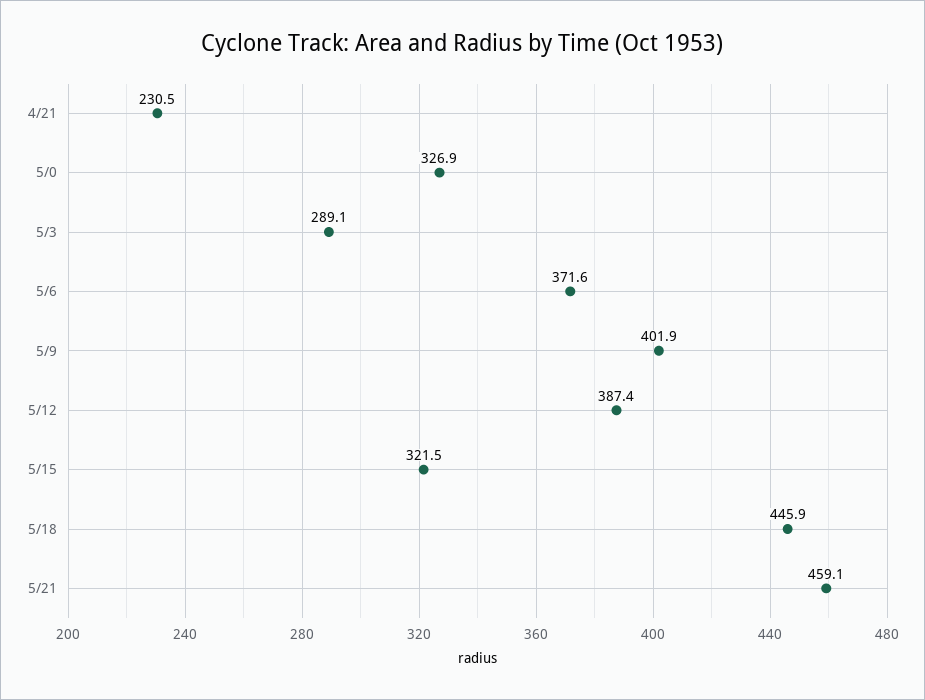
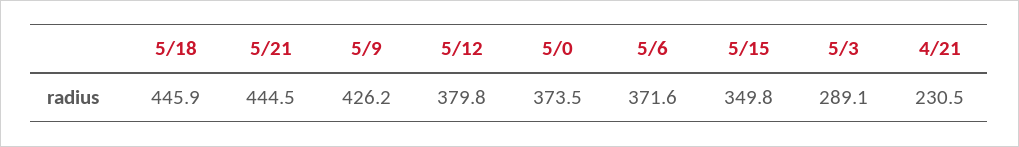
5/0: 326.9 -> 373.5
5/9: 401.9 -> 426.2
5/12: 387.4 -> 379.8
5/15: 321.5 -> 349.8
5/21: 459.1 -> 444.5

